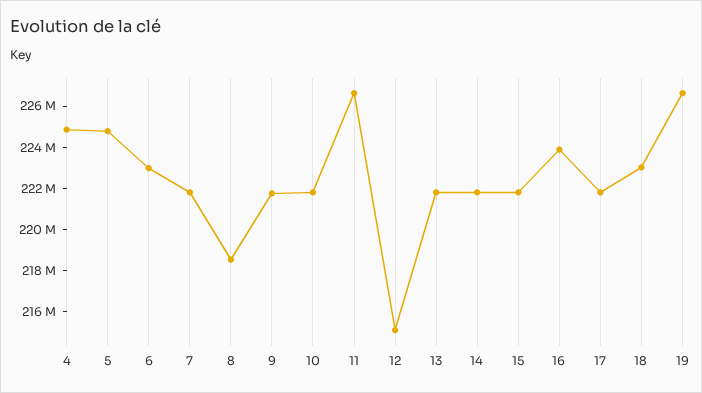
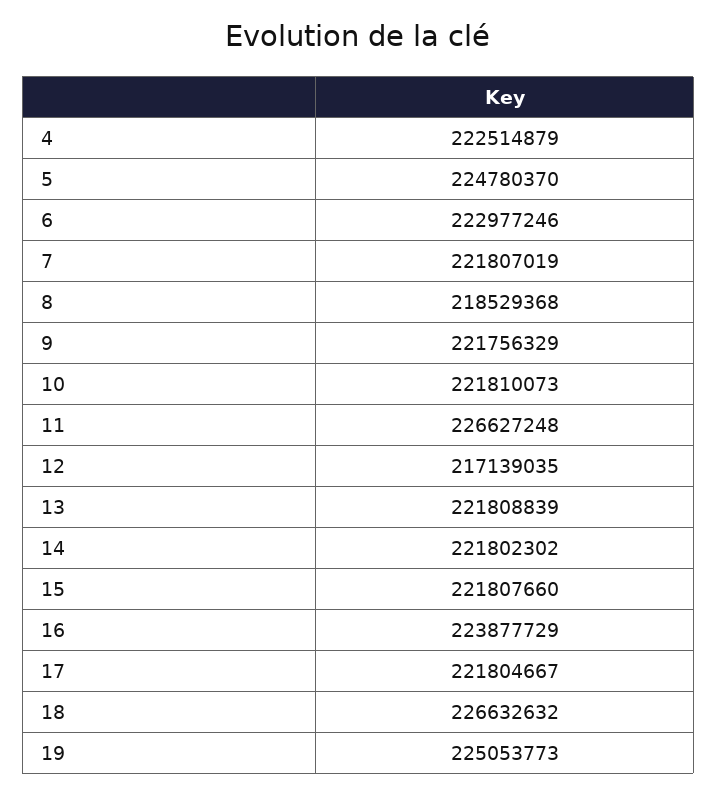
4: 225000000 -> 222514879
12: 215000000 -> 217139035
18: 223000000 -> 226632632
19: 226500000 -> 225053773

